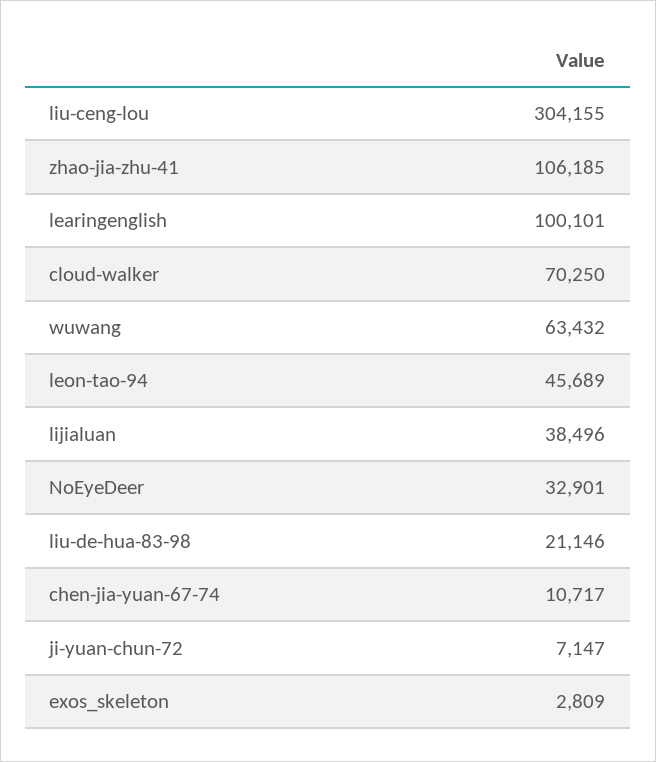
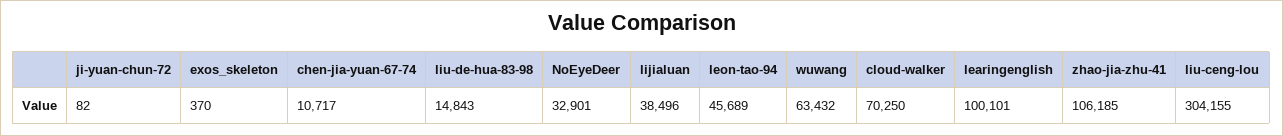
liu-de-hua-83-98: 21146 -> 14843
ji-yuan-chun-72: 7147 -> 82
exos_skeleton: 2809 -> 370

